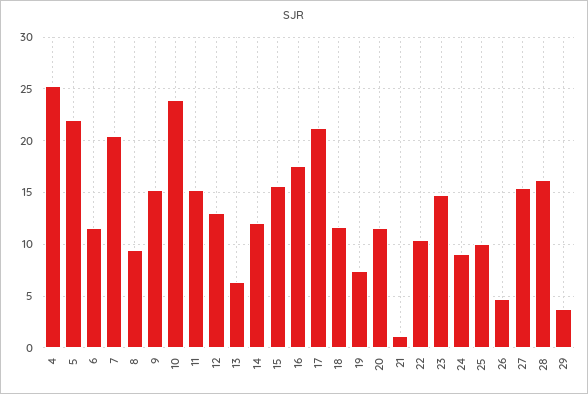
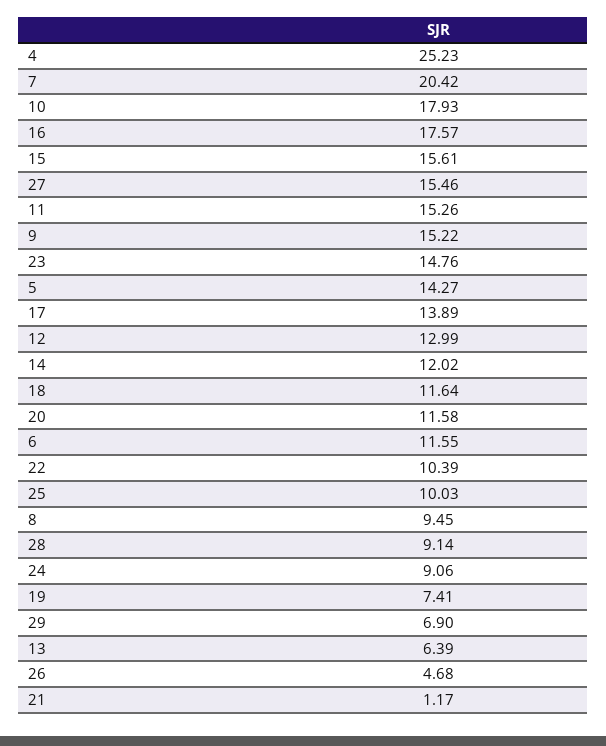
5: 22 -> 14.27
10: 24 -> 17.93
17: 21 -> 13.89
28: 16 -> 9.14
29: 4 -> 6.9

